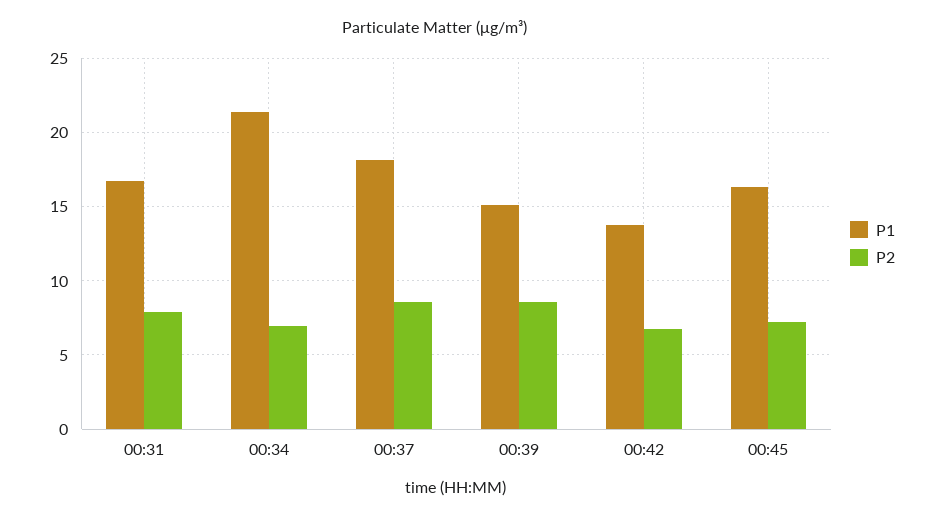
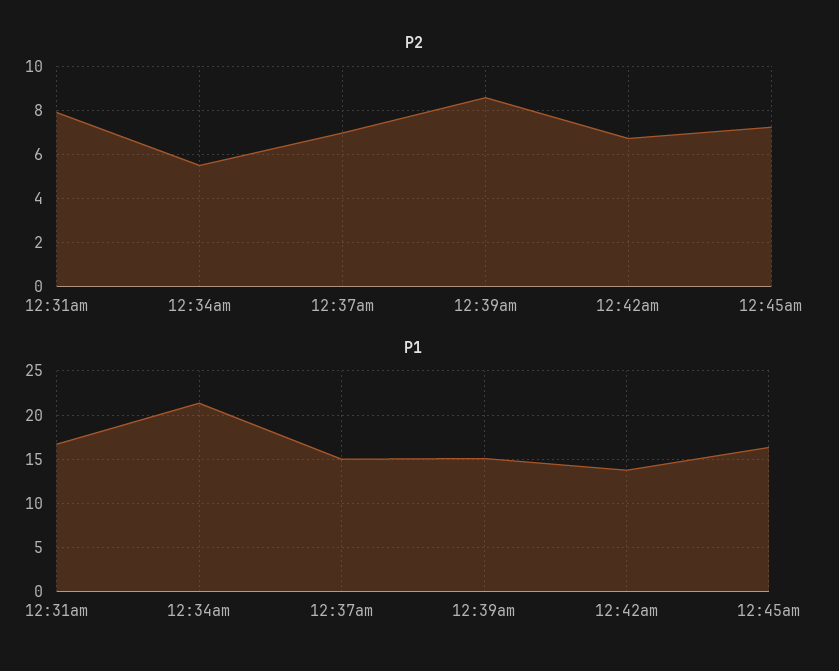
P2, 00:34: 7 -> 5.5
P1, 00:37: 18 -> 15
P2, 00:37: 8.5 -> 7

